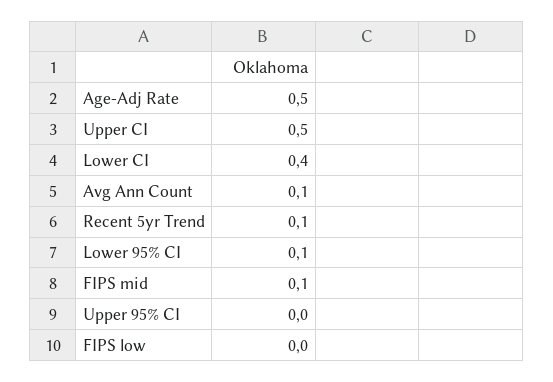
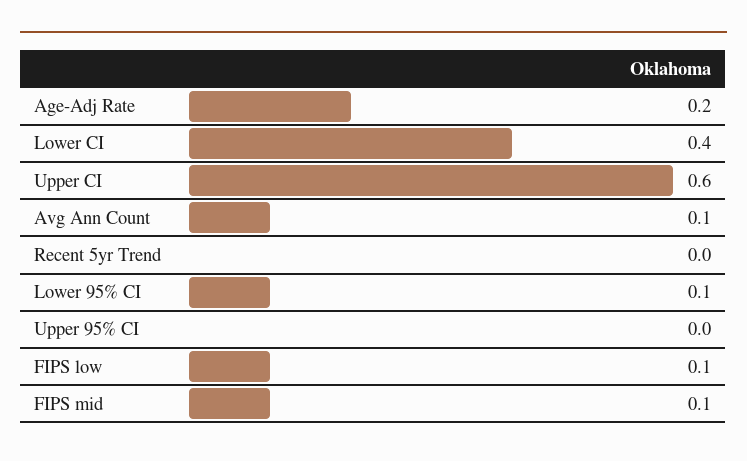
Age-Adj Rate: 0.5 -> 0.2
Upper CI: 0.5 -> 0.6
Recent 5yr Trend: 0.1 -> 0
FIPS low: 0 -> 0.1

